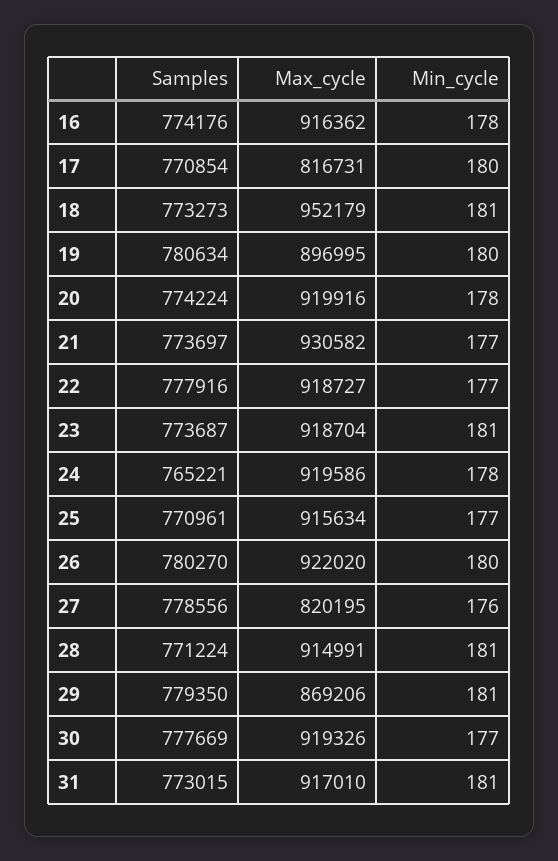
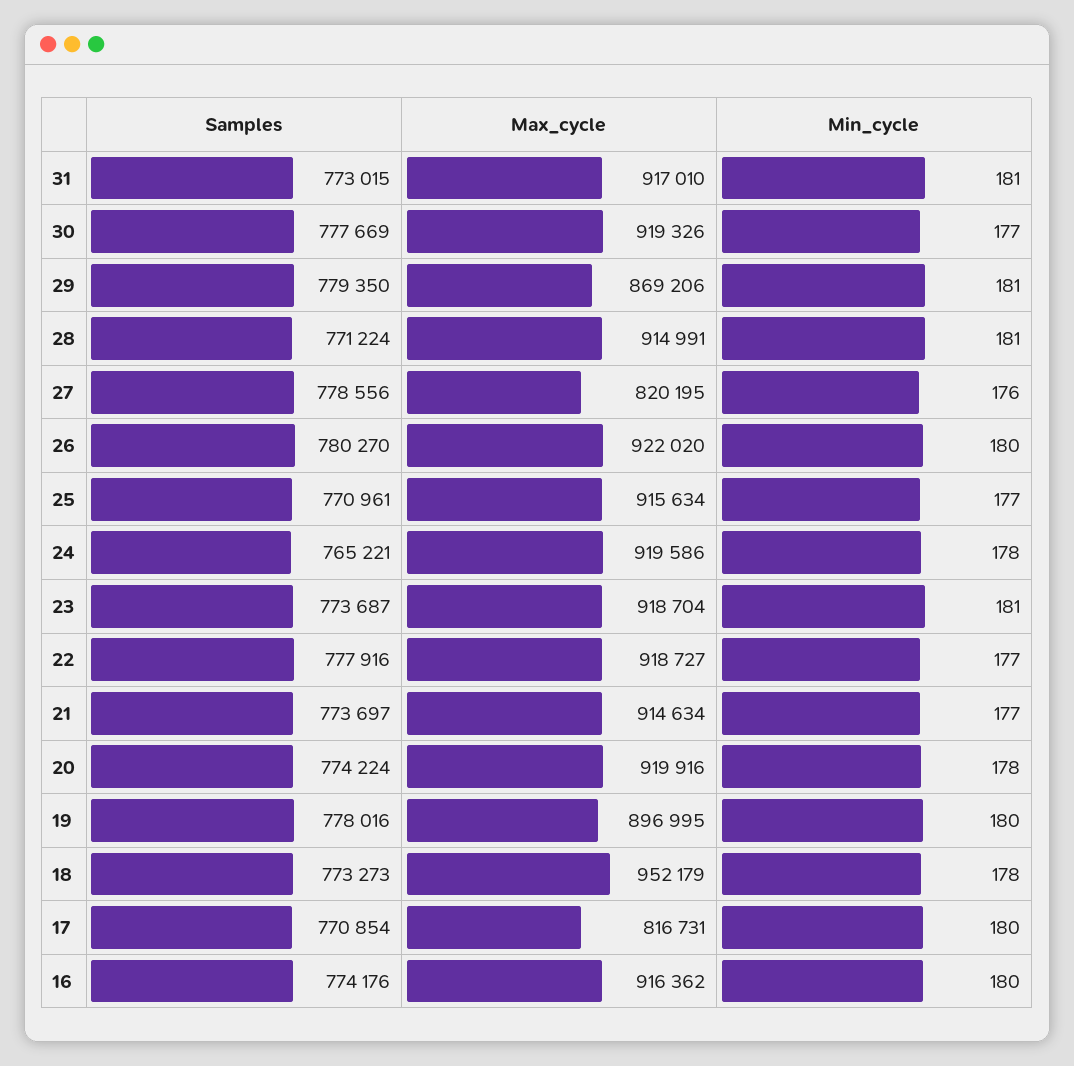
Min_cycle, 16: 178 -> 180
Min_cycle, 18: 181 -> 178
Samples, 19: 780634 -> 778016
Max_cycle, 21: 930582 -> 914634

